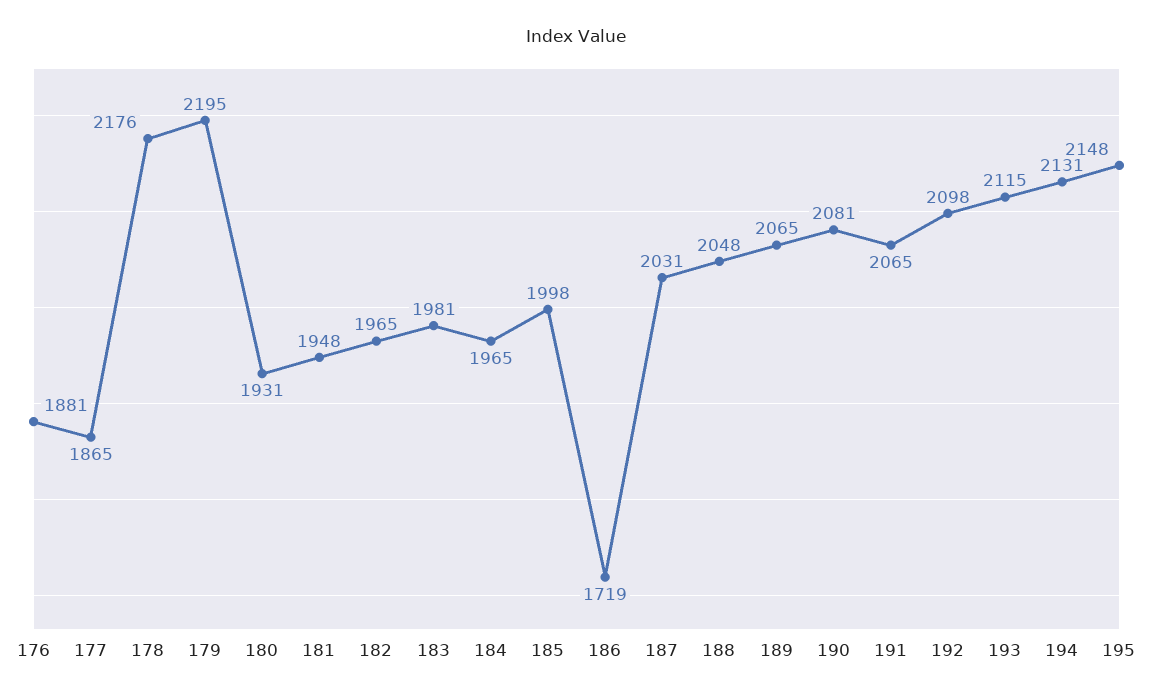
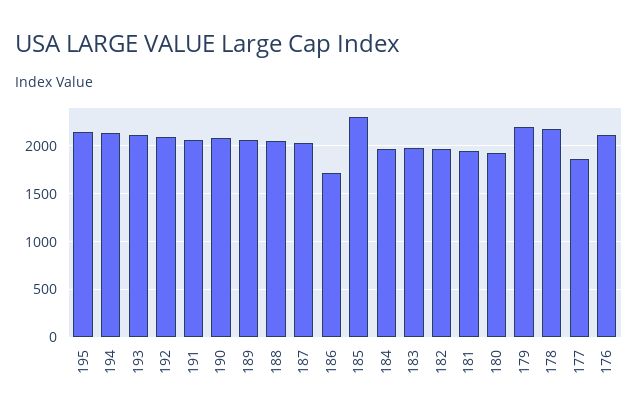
176: 1881 -> 2100
185: 1998 -> 2300

